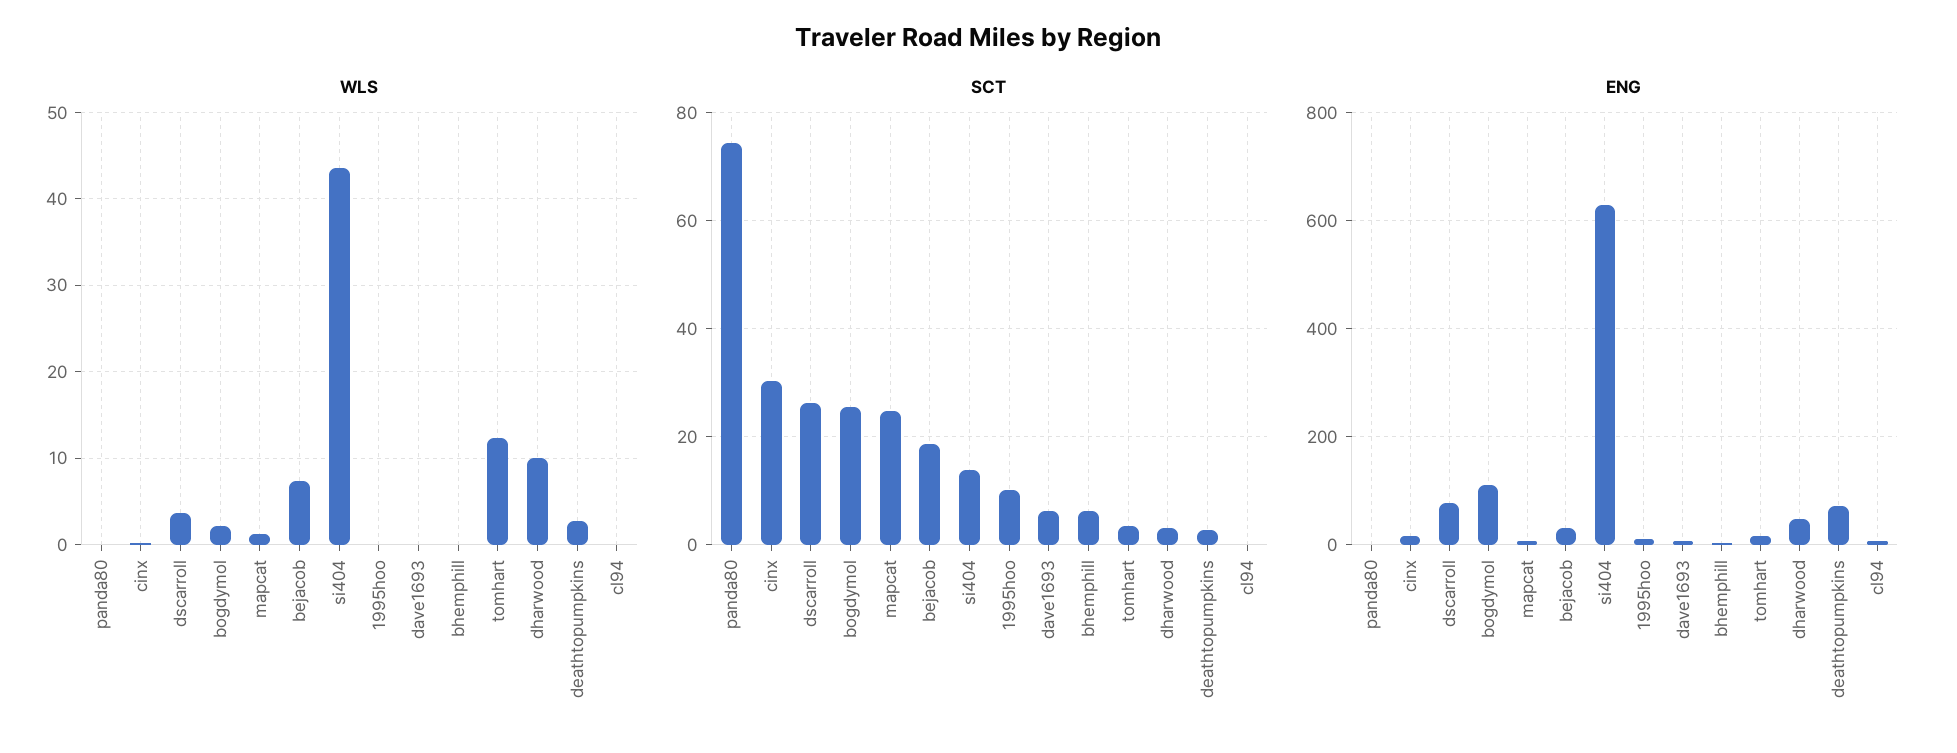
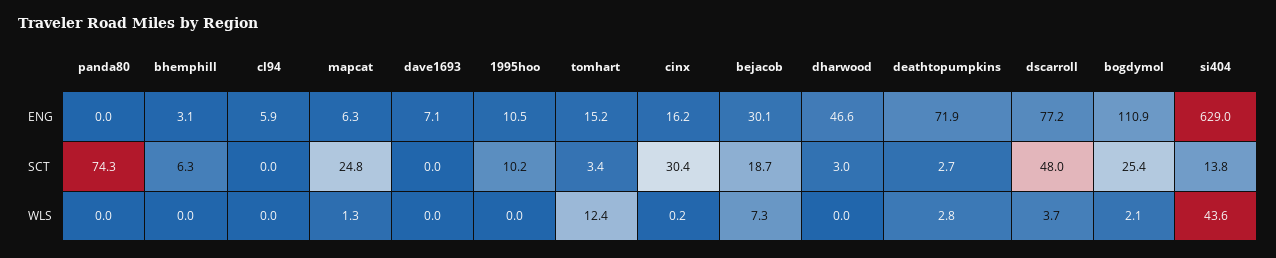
WLS, dharwood: 10 -> 0
SCT, dscarroll: 26 -> 48
SCT, dave1693: 6 -> 0

